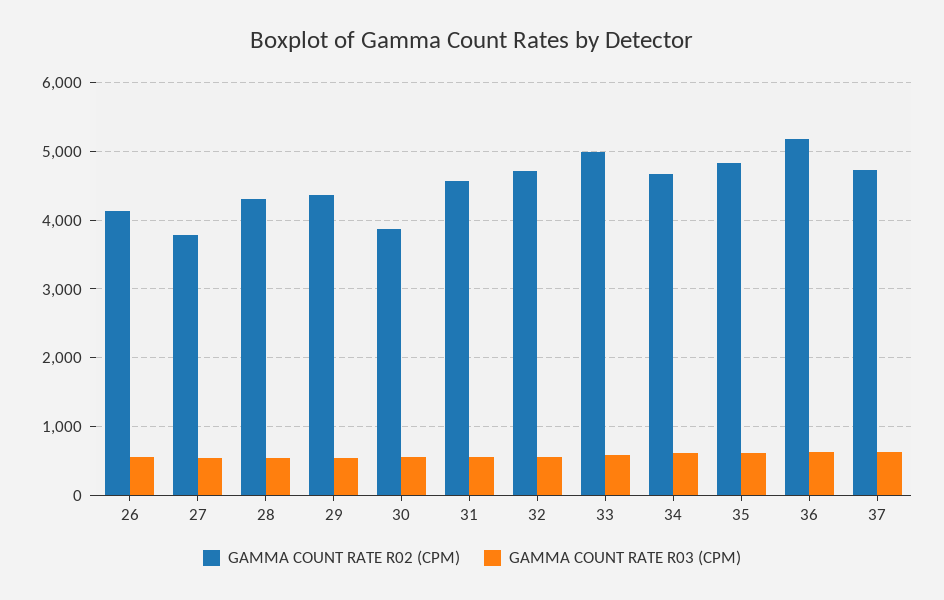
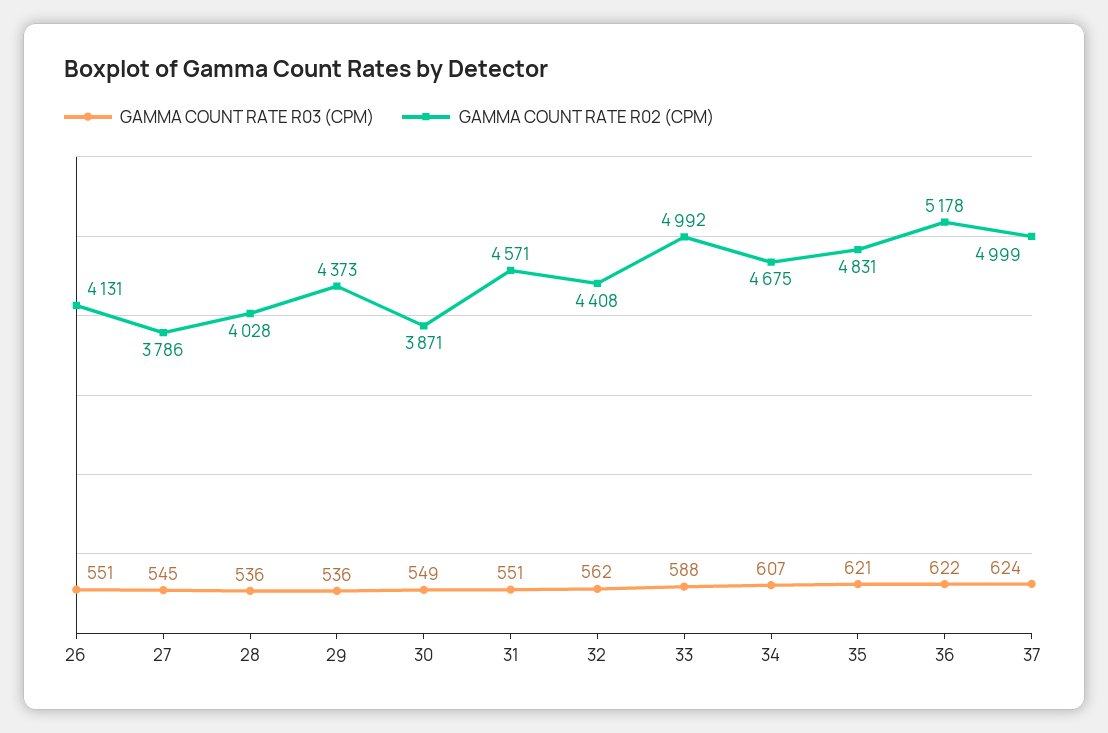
GAMMA COUNT RATE R02 (CPM), 28: 4300 -> 4028
GAMMA COUNT RATE R02 (CPM), 32: 4700 -> 4408
GAMMA COUNT RATE R02 (CPM), 37: 4700 -> 4999

